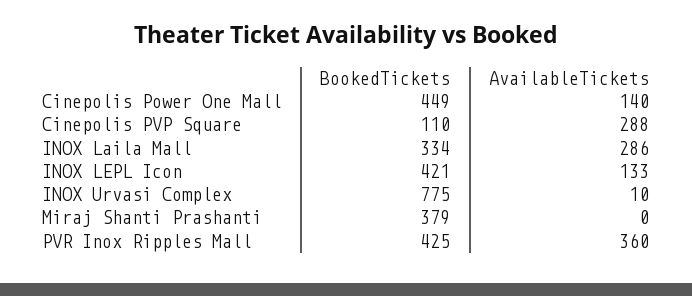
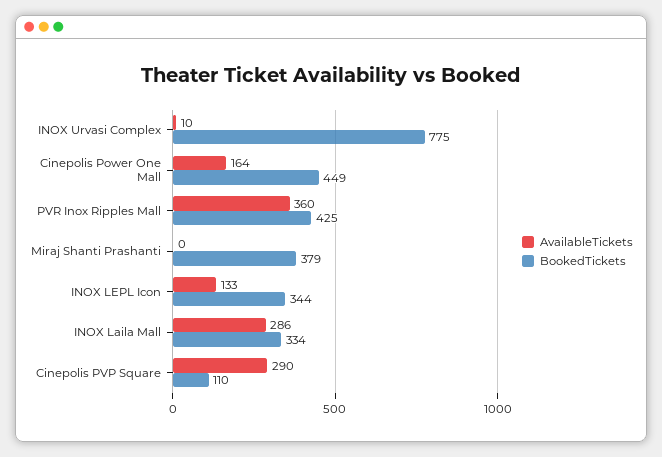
AvailableTickets, Cinepolis Power One Mall: 140 -> 164
AvailableTickets, Cinepolis PVP Square: 288 -> 290
BookedTickets, INOX LEPL Icon: 421 -> 344

